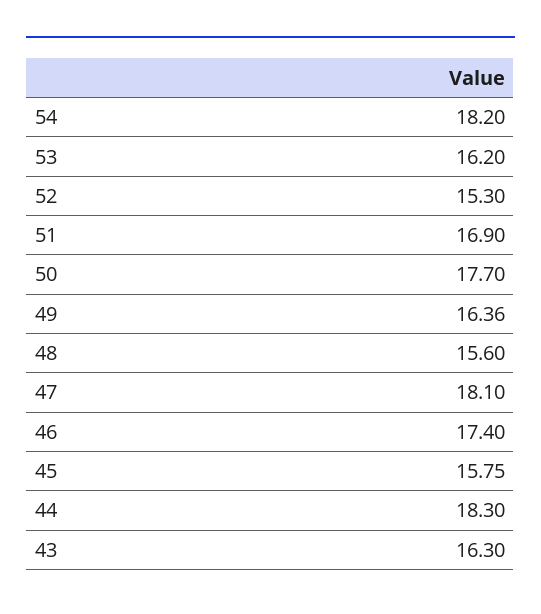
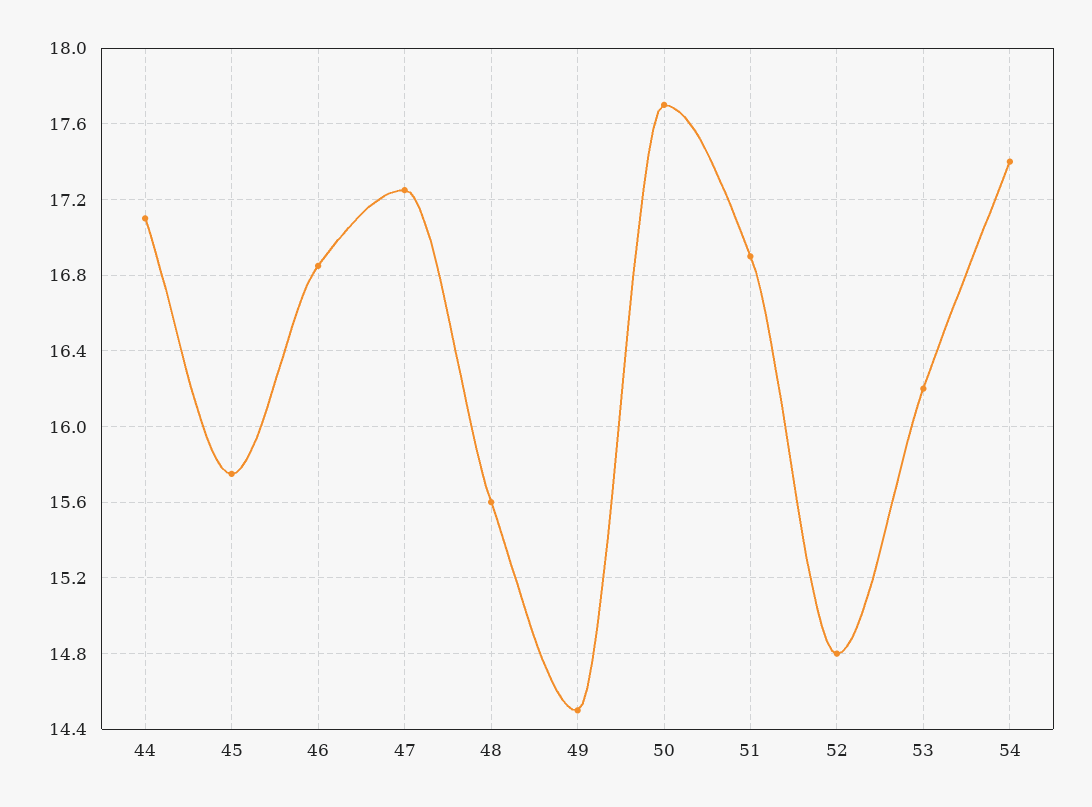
54: 18.2 -> 17.4
52: 15.3 -> 14.8
49: 16.36 -> 14.5
47: 18.1 -> 17.25
46: 17.4 -> 16.85
44: 18.3 -> 17.1
43: 16.3 -> none

